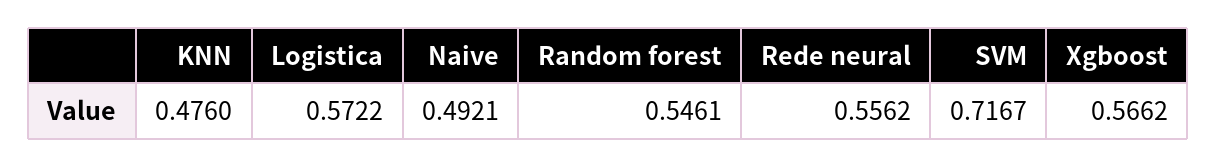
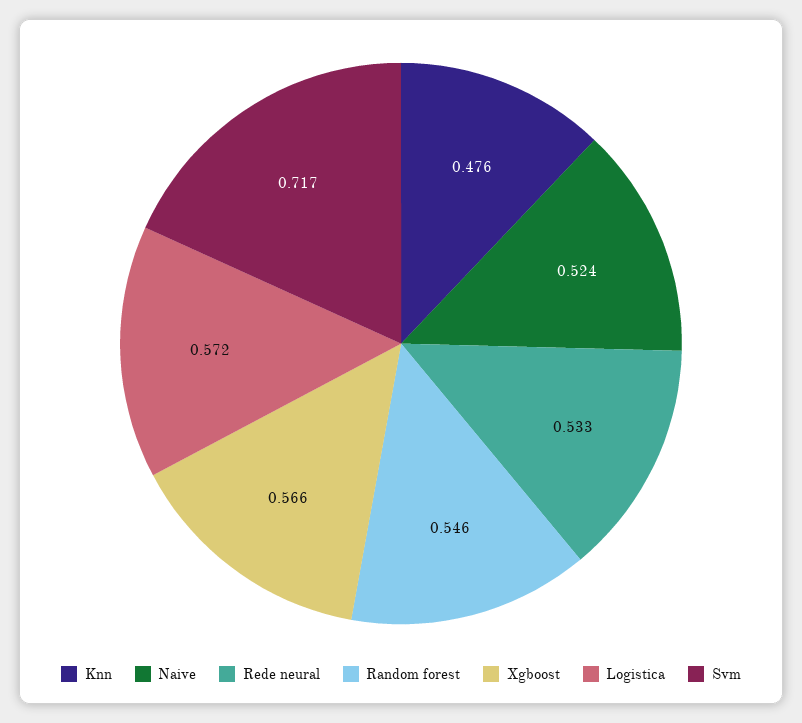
Naive: 0.4921 -> 0.524
Rede neural: 0.5562 -> 0.533

